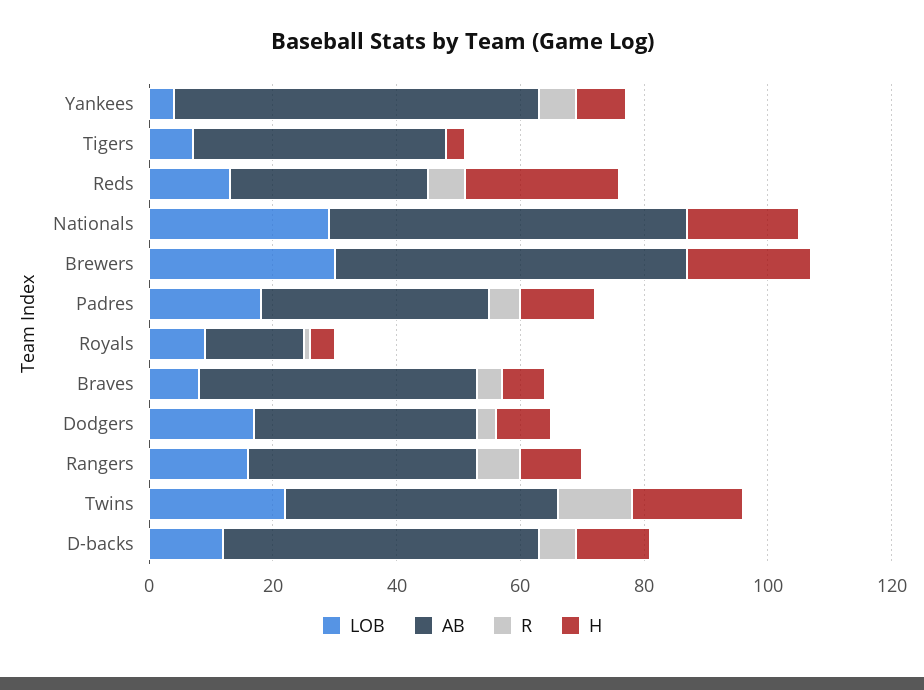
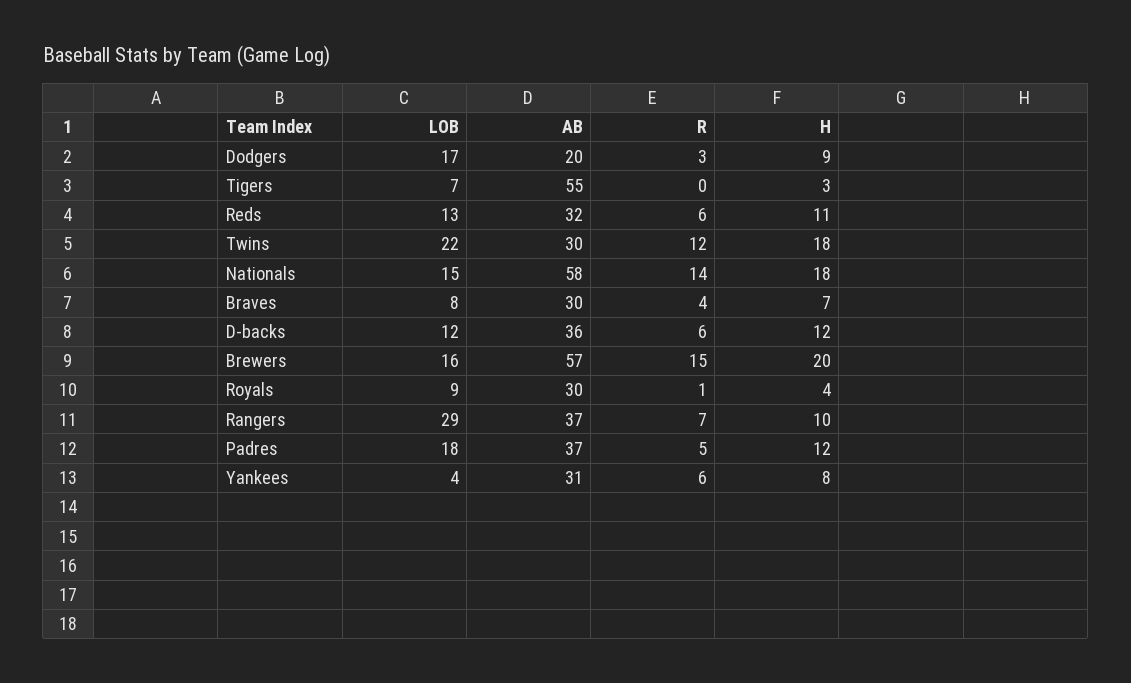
AB, Yankees: 60 -> 31
AB, Tigers: 40 -> 55
H, Reds: 25 -> 11
LOB, Nationals: 30 -> 15
R, Nationals: 0 -> 14
LOB, Brewers: 30 -> 16
R, Brewers: 0 -> 15
AB, Royals: 15 -> 30
AB, Braves: 45 -> 30
AB, Dodgers: 35 -> 20
LOB, Rangers: 15 -> 29
AB, Twins: 45 -> 30
AB, D-backs: 50 -> 36

